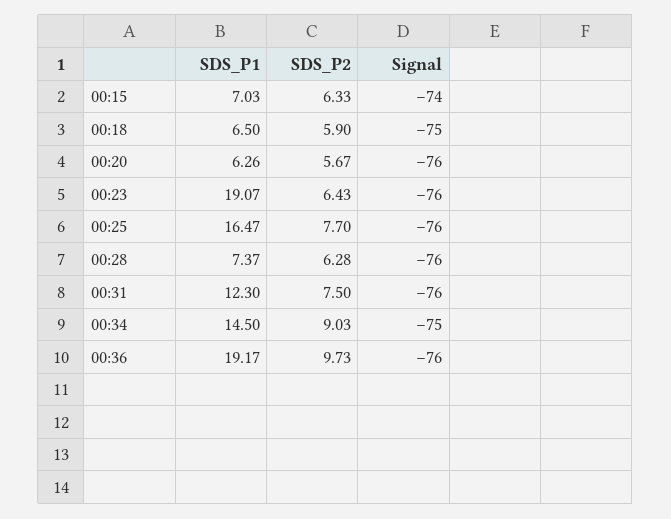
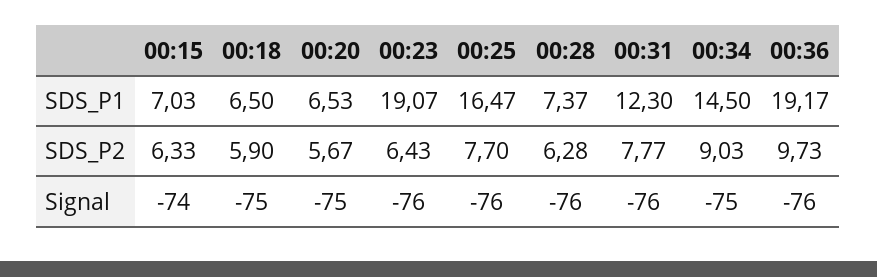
SDS_P1, 00:20: 6.26 -> 6.53
Signal, 00:20: -76 -> -75
SDS_P2, 00:31: 7.5 -> 7.77

